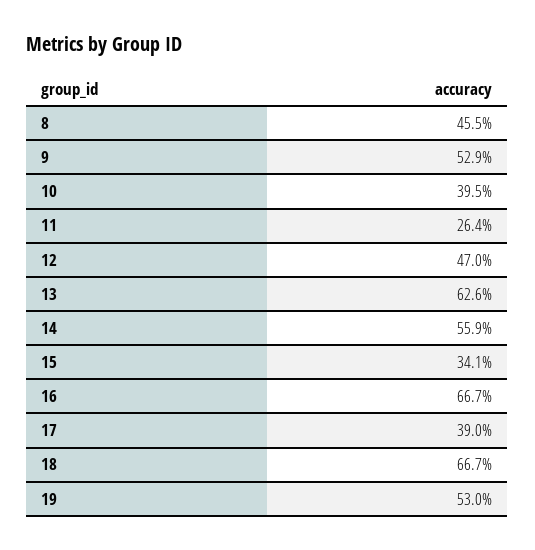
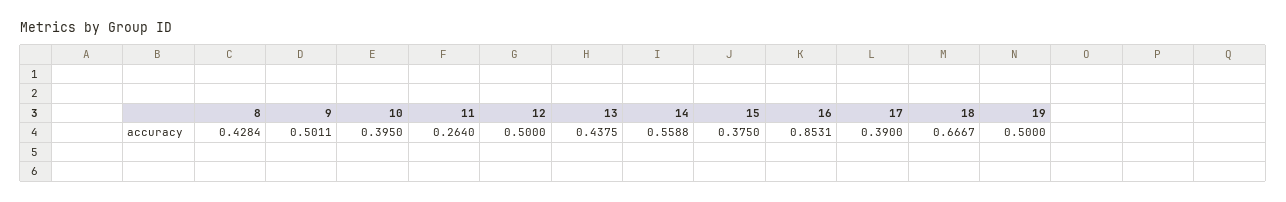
8: 0.455 -> 0.4284
9: 0.529 -> 0.5011
12: 0.47 -> 0.5
13: 0.626 -> 0.4375
15: 0.341 -> 0.375
16: 0.667 -> 0.8531
19: 0.53 -> 0.5

